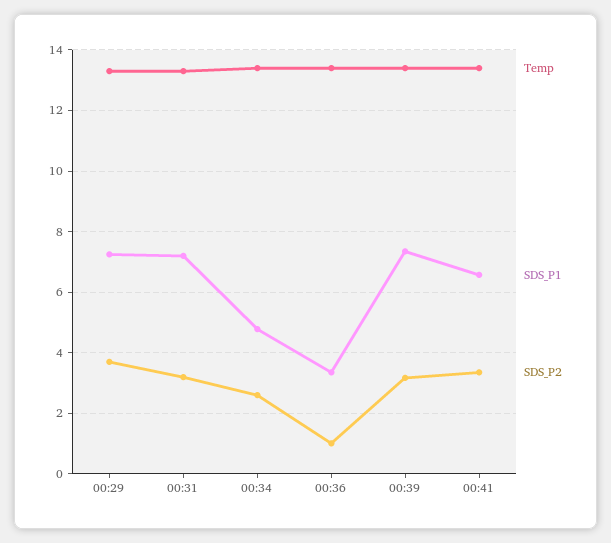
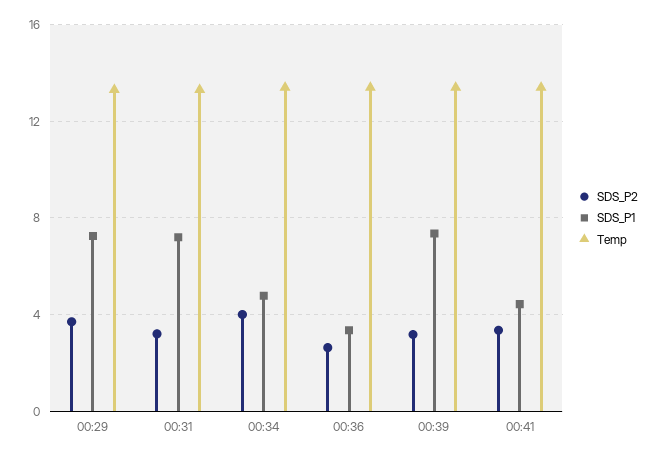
SDS_P2, 00:34: 2.6 -> 4
SDS_P2, 00:36: 1 -> 2.5
SDS_P1, 00:41: 6.6 -> 4.5

